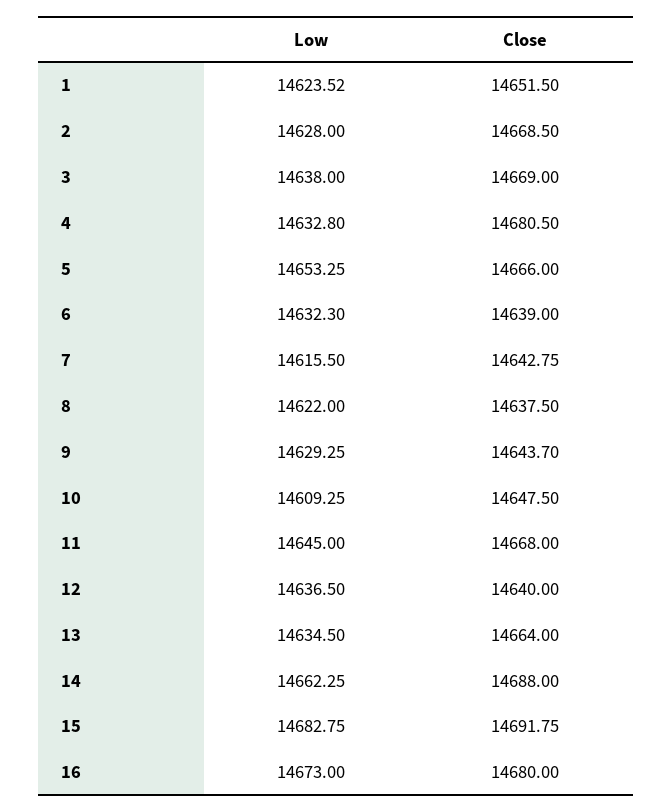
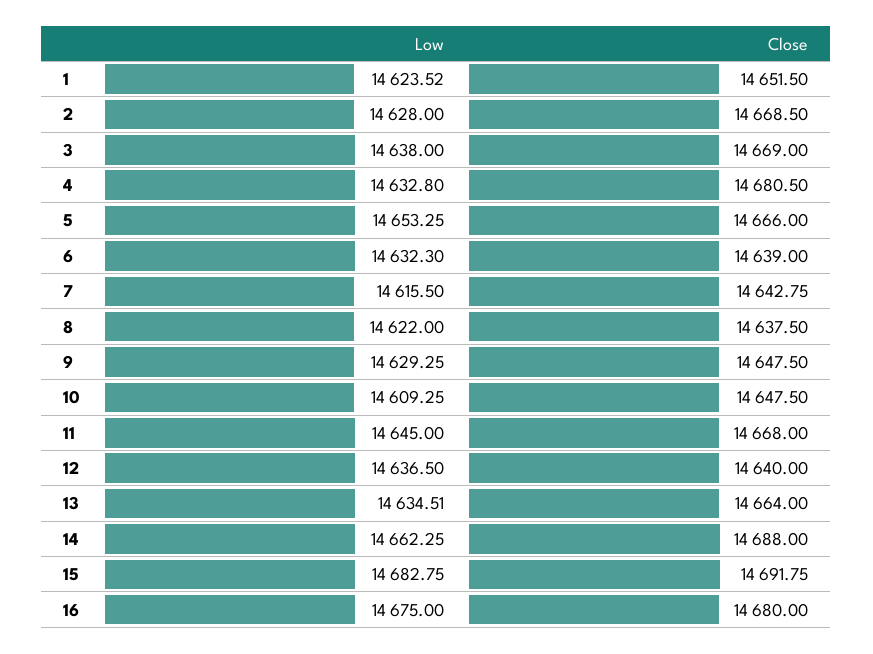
Close, 9: 14643.7 -> 14647.5
Low, 13: 14634.5 -> 14634.51
Low, 16: 14673 -> 14675

